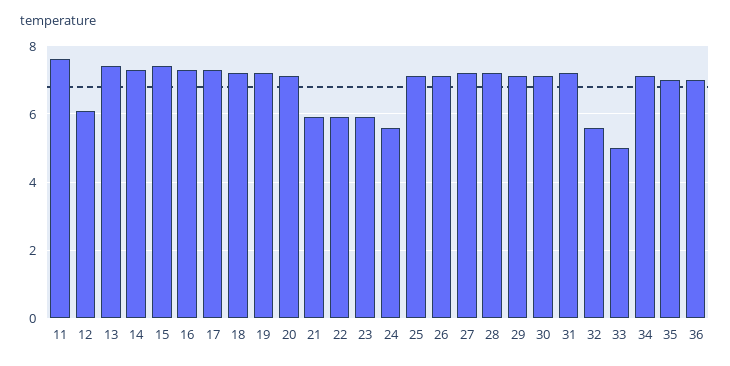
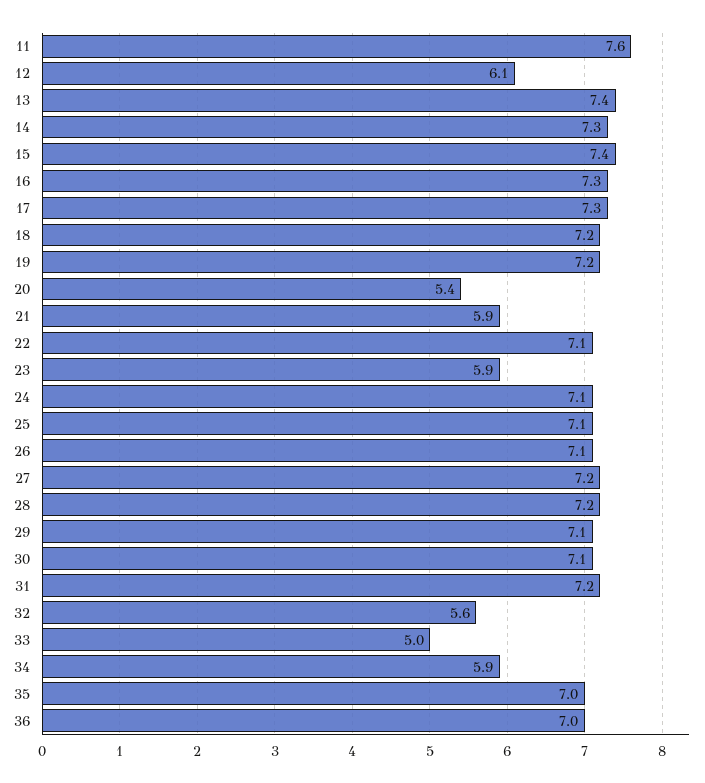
20: 7 -> 5.4
22: 6 -> 7.1
24: 5.5 -> 7.1
34: 7 -> 5.9

